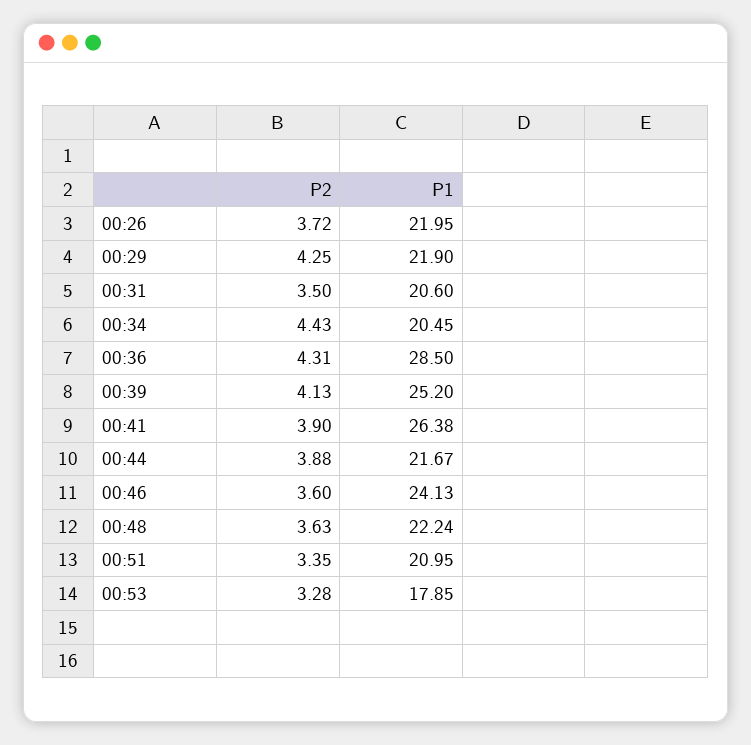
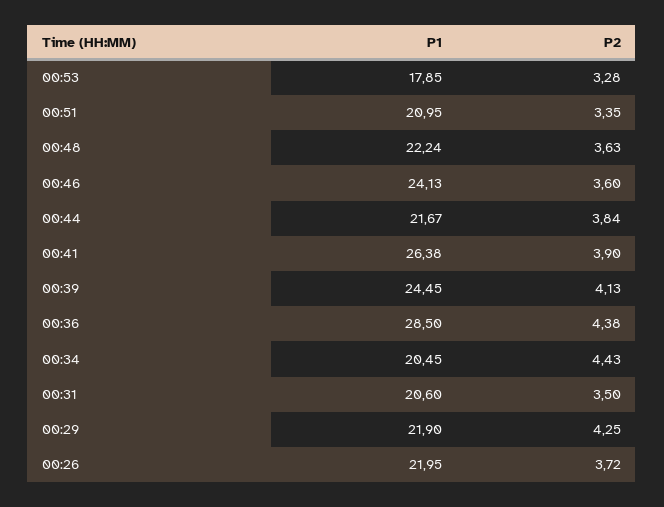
P2, 00:36: 4.31 -> 4.38
P1, 00:39: 25.2 -> 24.45
P2, 00:44: 3.88 -> 3.84

